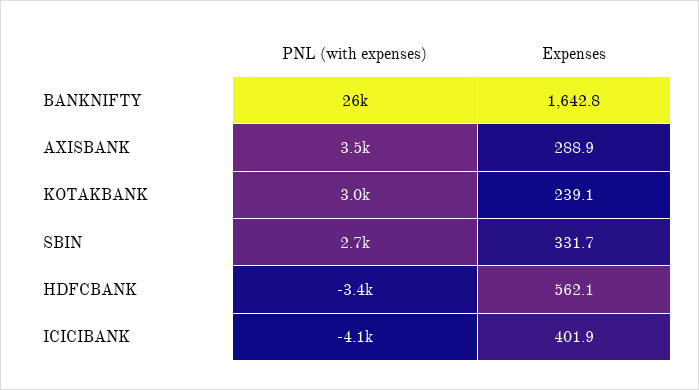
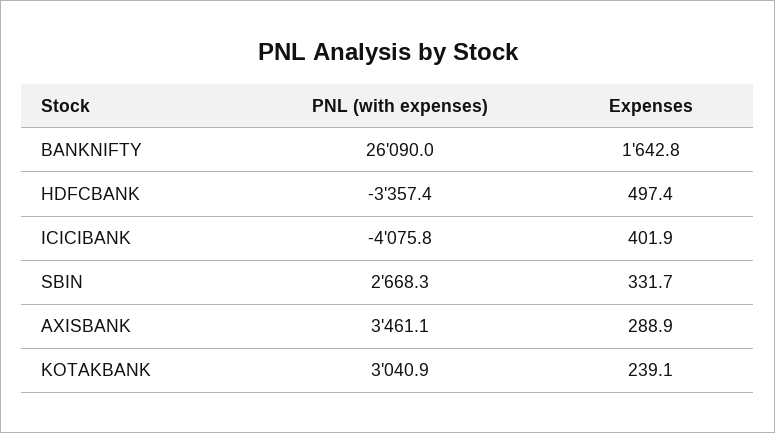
Expenses, HDFCBANK: 562.1 -> 497.4

